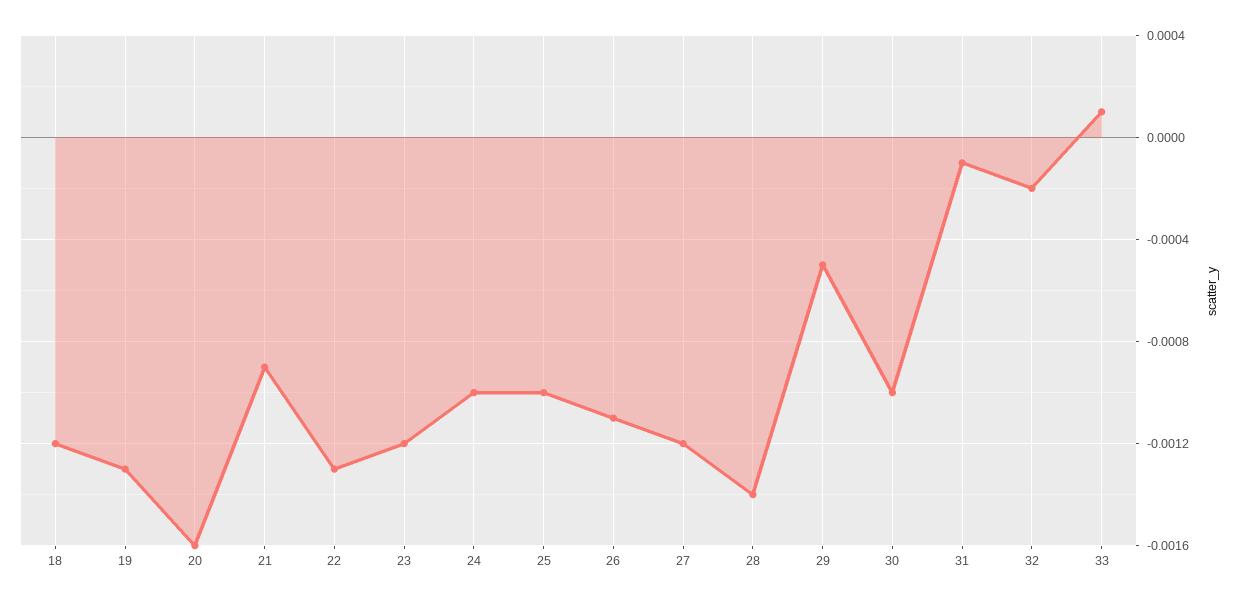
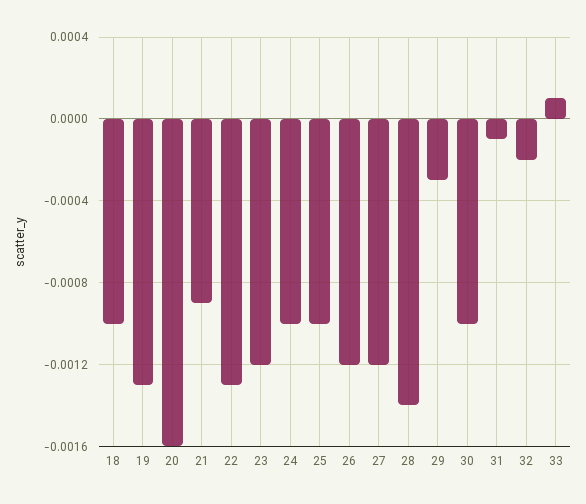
18: -0.0012 -> -0.001
26: -0.0011 -> -0.0012
29: -0.0005 -> -0.0003

